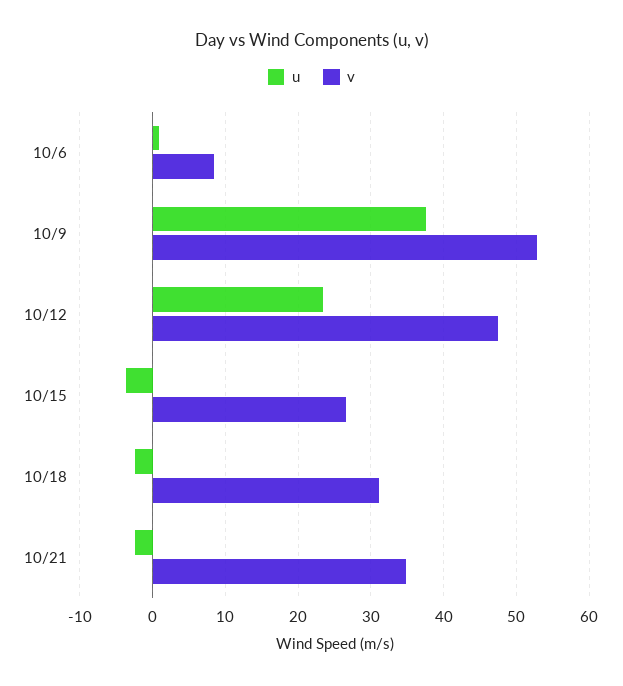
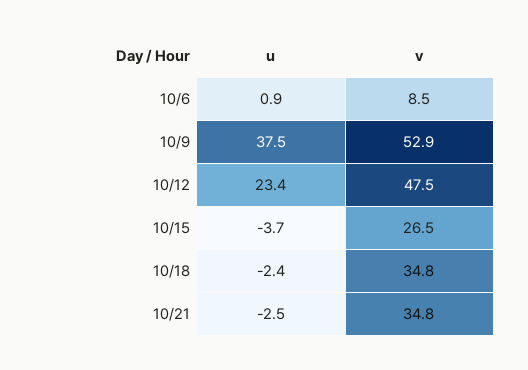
v, 10/18: 31 -> 34.8

